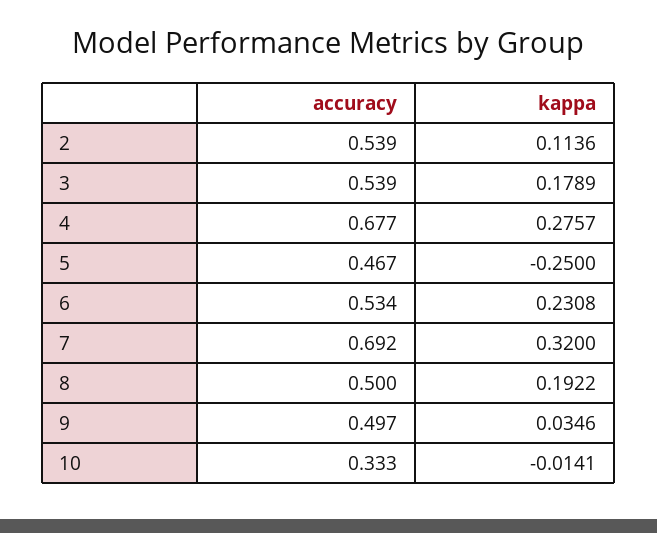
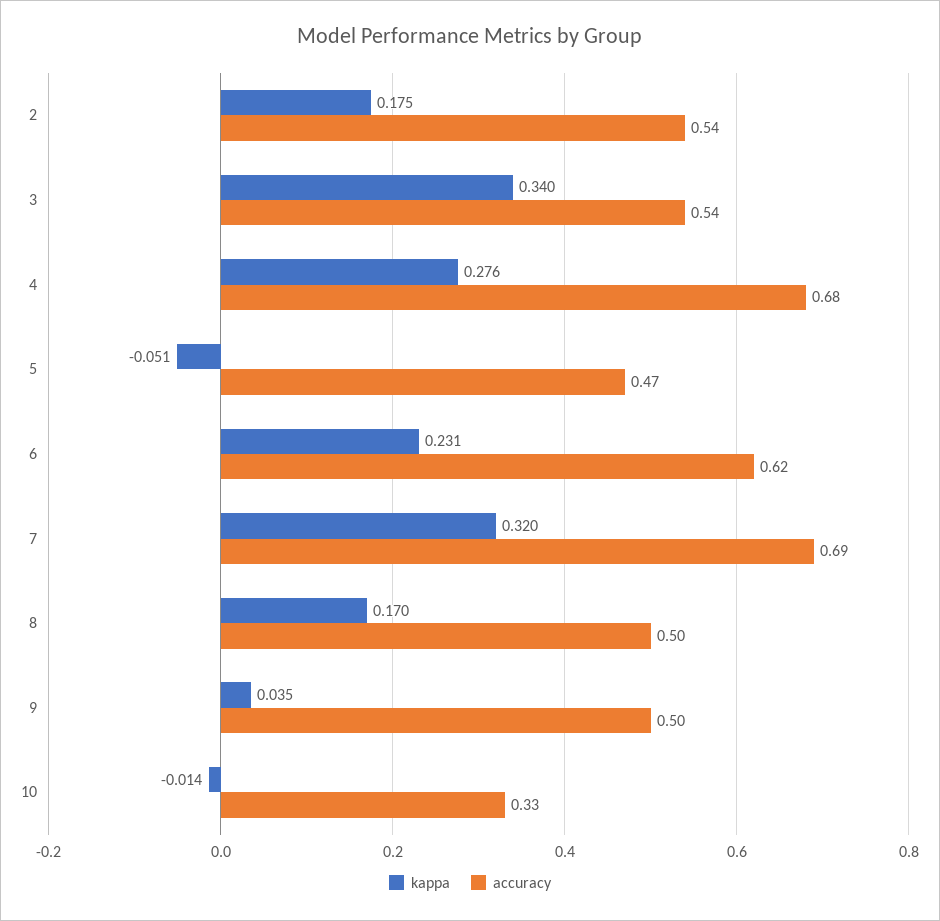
kappa, 2: 0.1136 -> 0.175
kappa, 3: 0.1789 -> 0.34
kappa, 5: -0.25 -> -0.051
accuracy, 6: 0.534 -> 0.62
kappa, 8: 0.1922 -> 0.17

